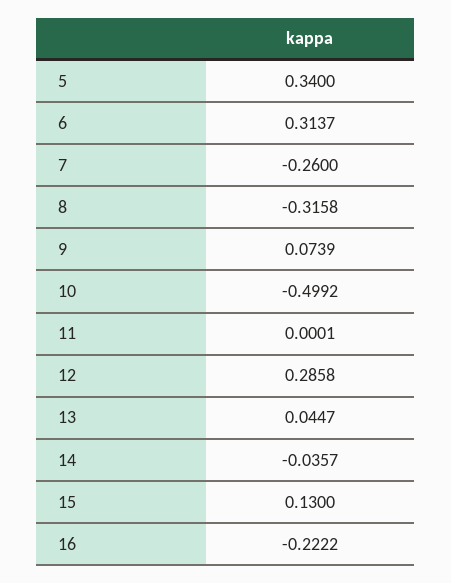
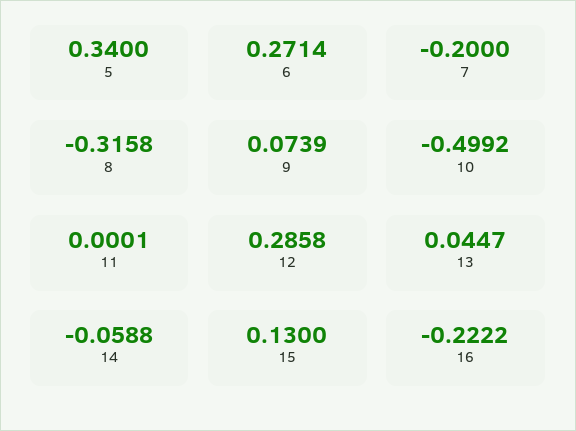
6: 0.3137 -> 0.2714
7: -0.26 -> -0.2
14: -0.0357 -> -0.0588

